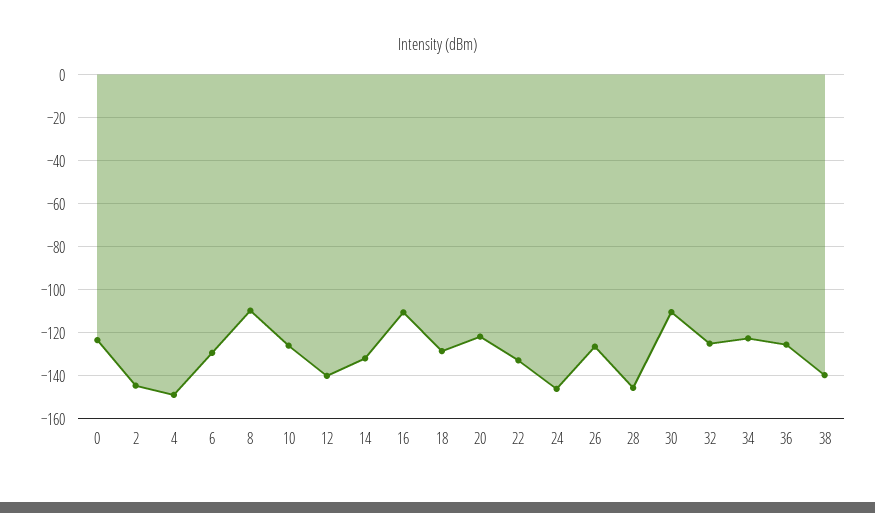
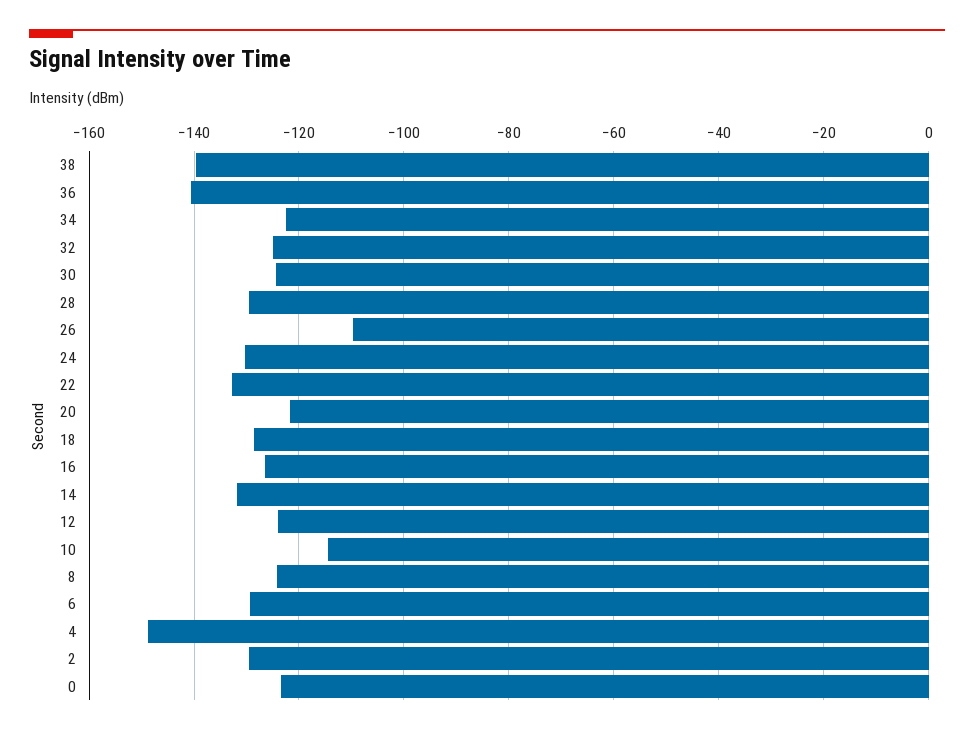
2: -145 -> -130
8: -110 -> -124
10: -125 -> -114
12: -140 -> -124
16: -110 -> -126
24: -145 -> -130
26: -125 -> -110
28: -145 -> -130
30: -110 -> -124
36: -125 -> -140

